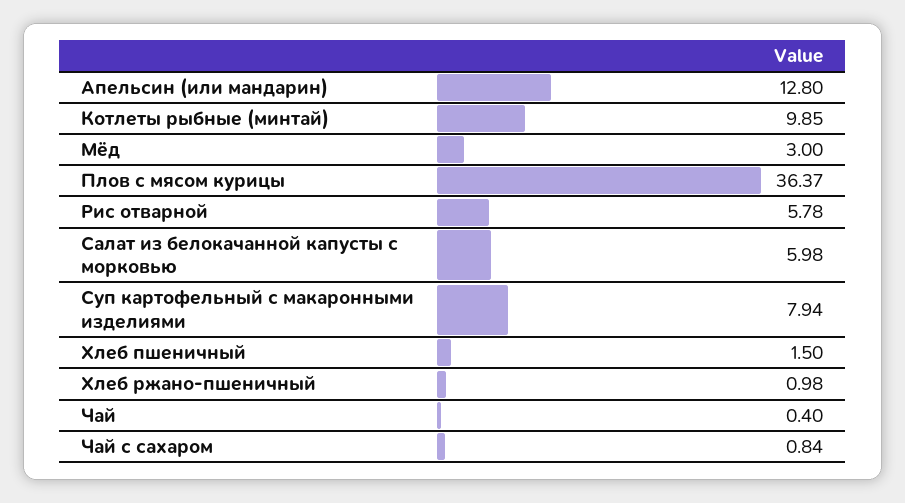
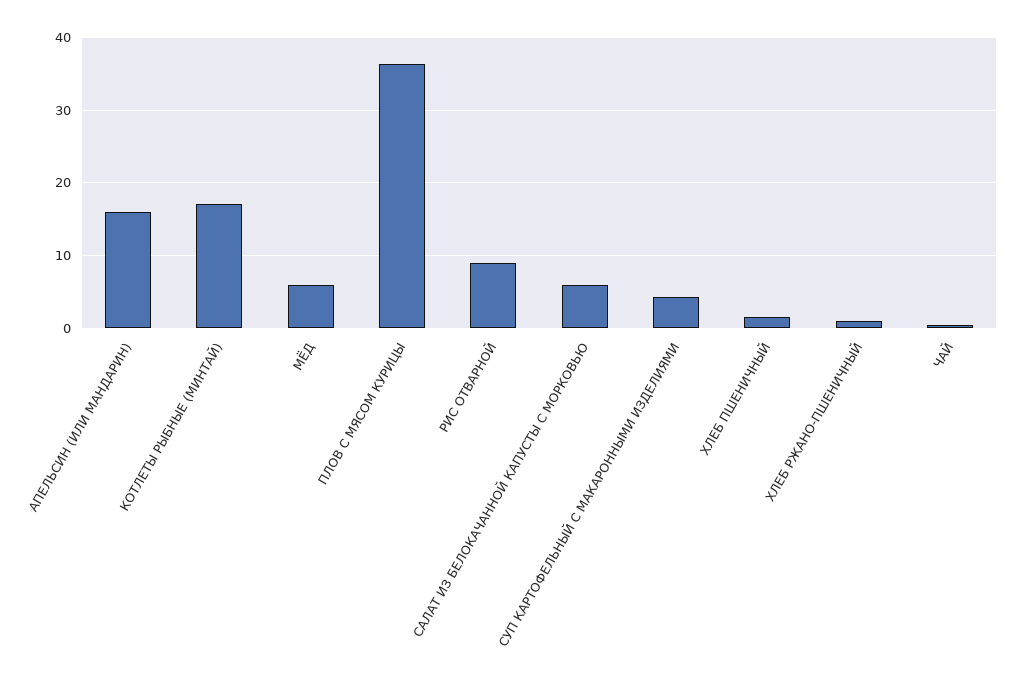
Апельсин (или мандарин): 12.8 -> 16
Котлеты рыбные (минтай): 9.85 -> 17
Мёд: 3 -> 6
Рис отварной: 5.78 -> 9
Суп картофельный с макаронными изделиями: 7.94 -> 4
Чай с сахаром: 0.84 -> none

